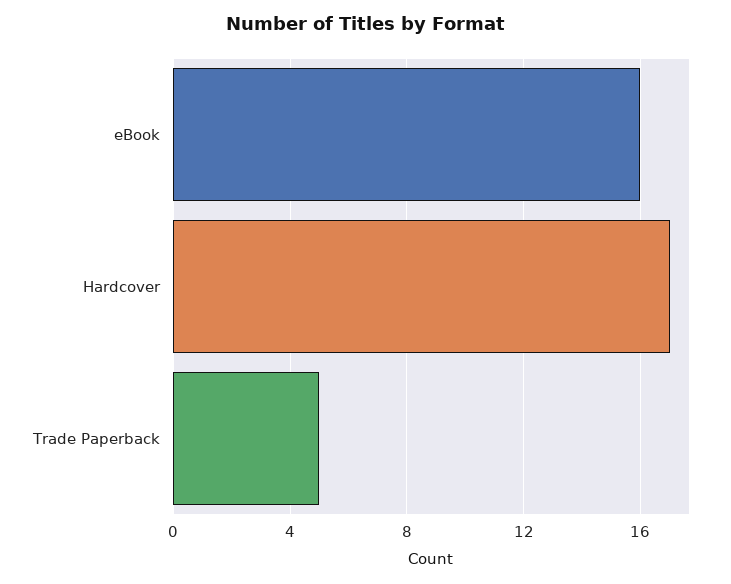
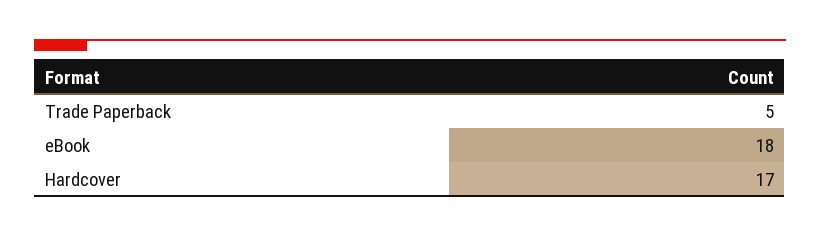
eBook: 16 -> 18

